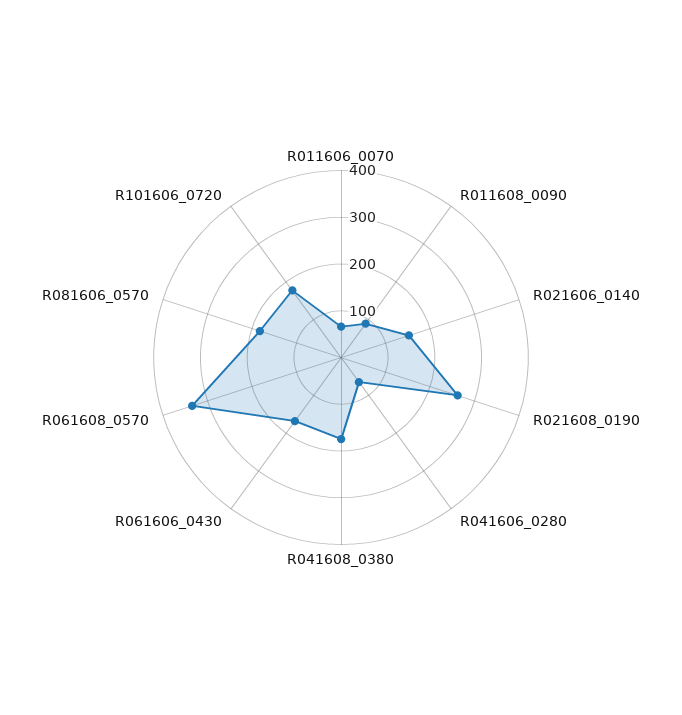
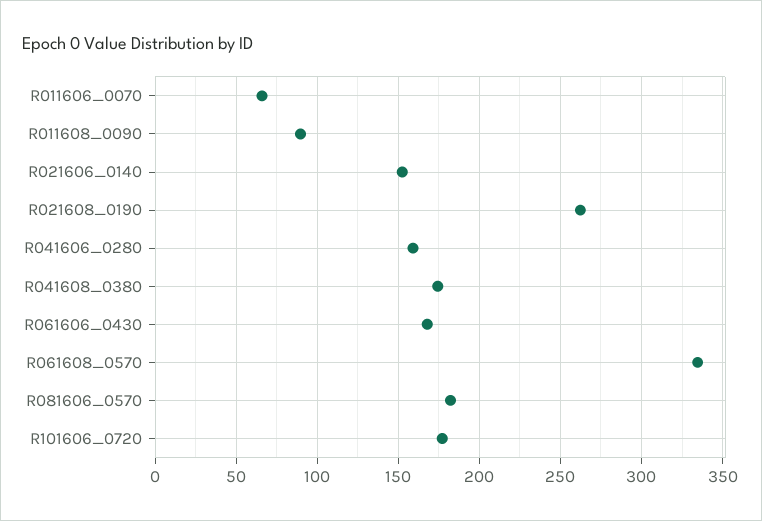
R041606_0280: 60 -> 160

